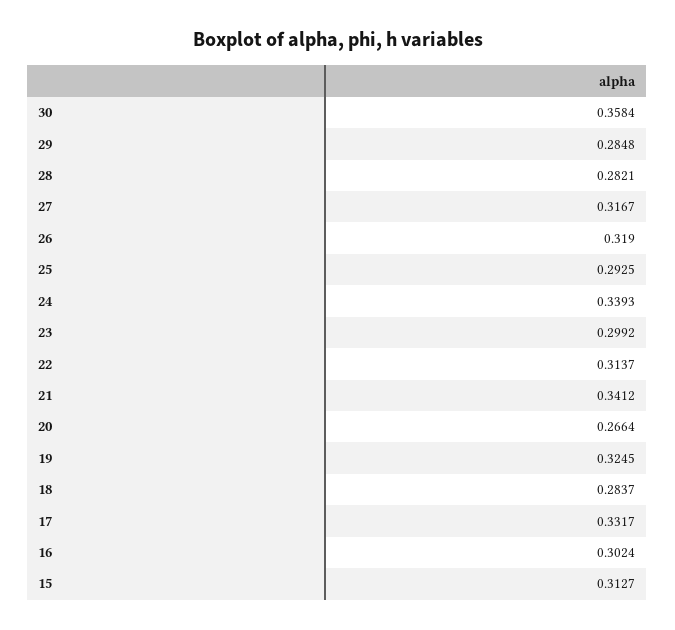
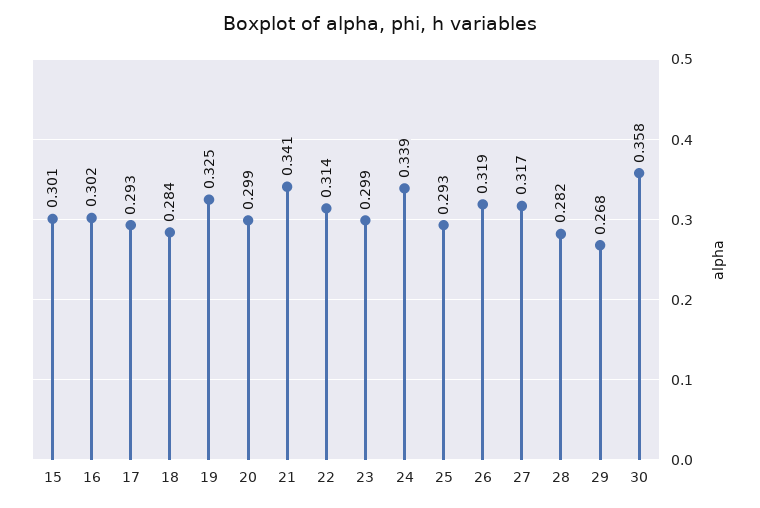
29: 0.2848 -> 0.268
20: 0.2664 -> 0.299
17: 0.3317 -> 0.293
15: 0.3127 -> 0.301

